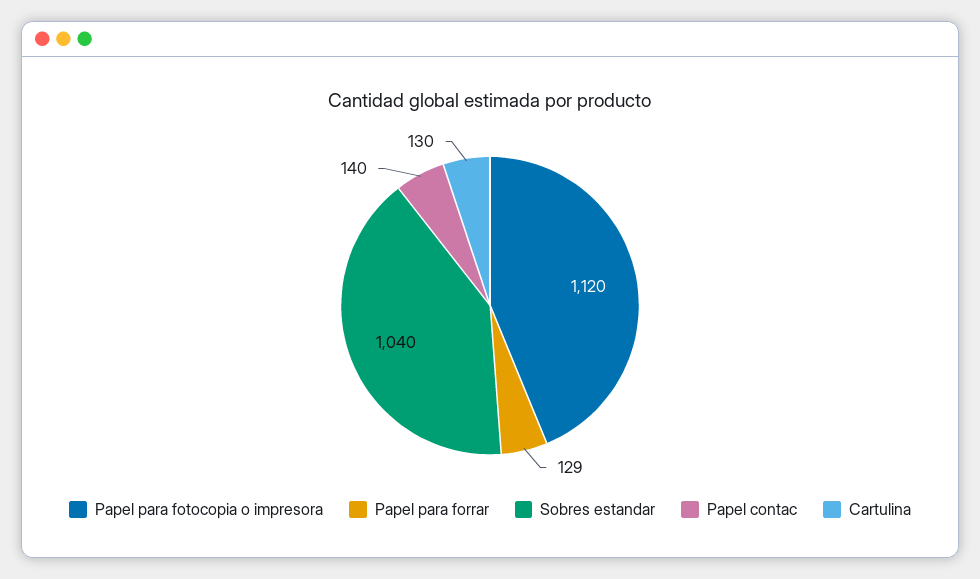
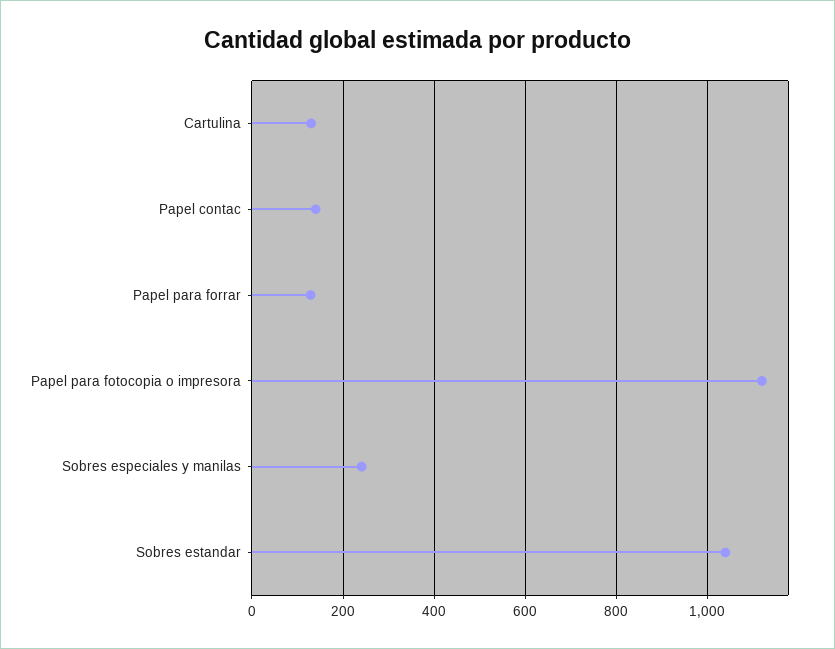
Sobres especiales y manilas: none -> 240

